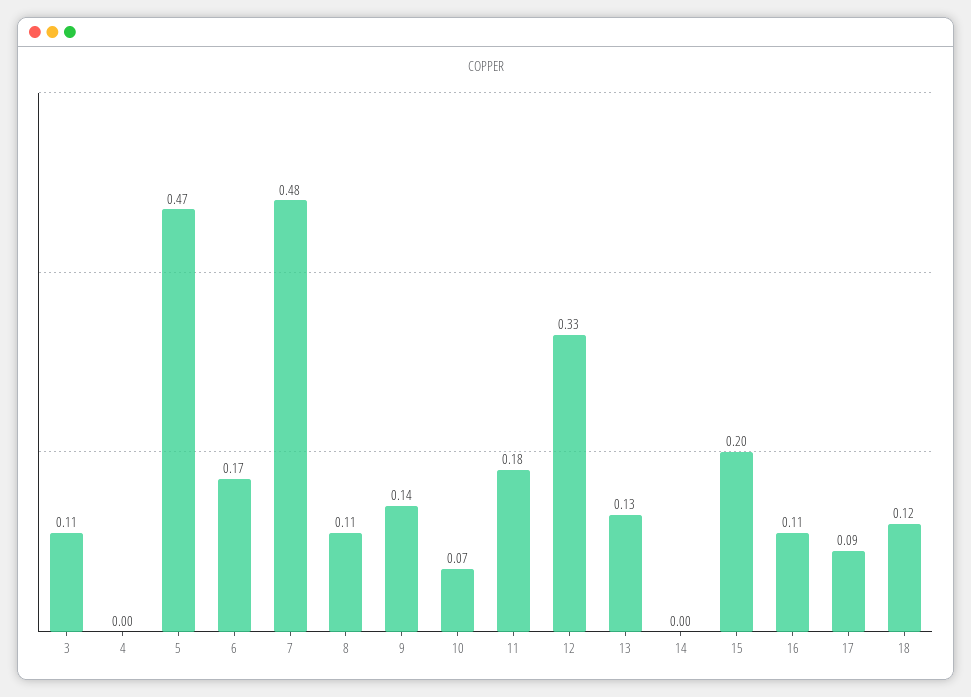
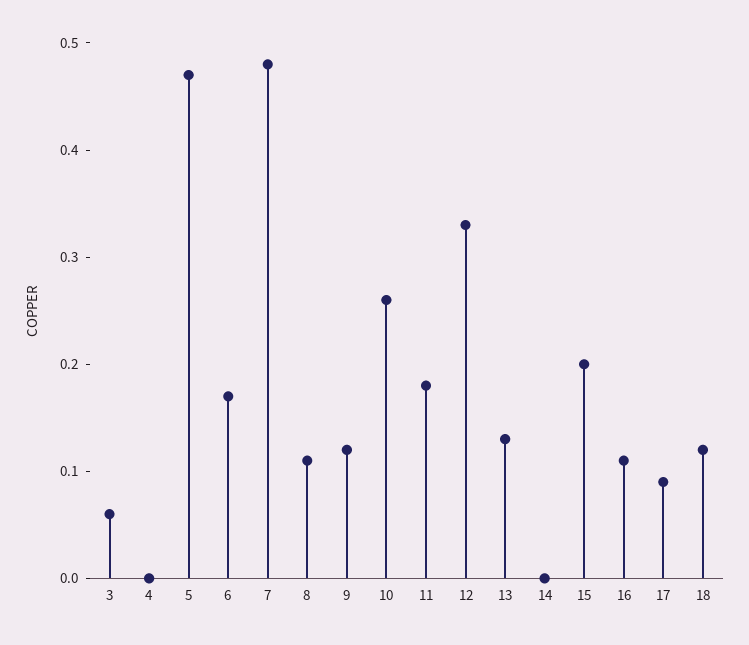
3: 0.11 -> 0.06
9: 0.14 -> 0.12
10: 0.07 -> 0.26

